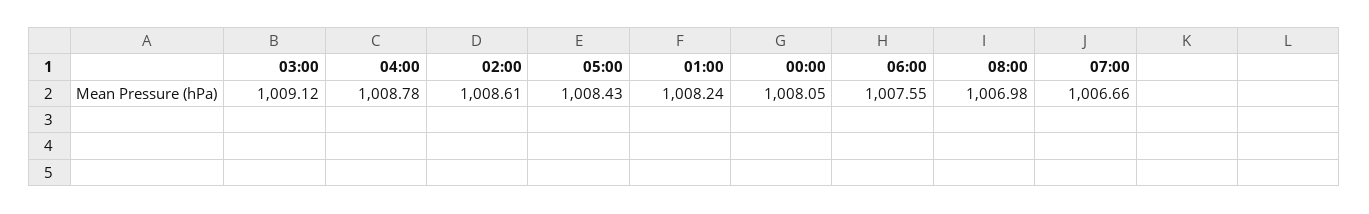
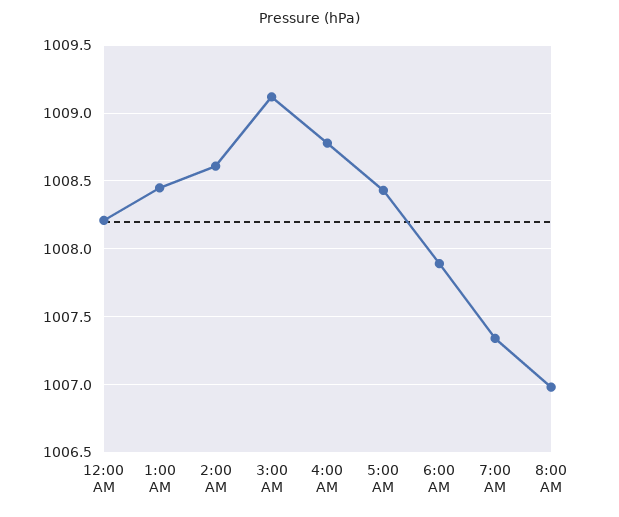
01:00: 1008.24 -> 1008.45
00:00: 1008.05 -> 1008.2
06:00: 1007.55 -> 1007.9
07:00: 1006.66 -> 1007.35

